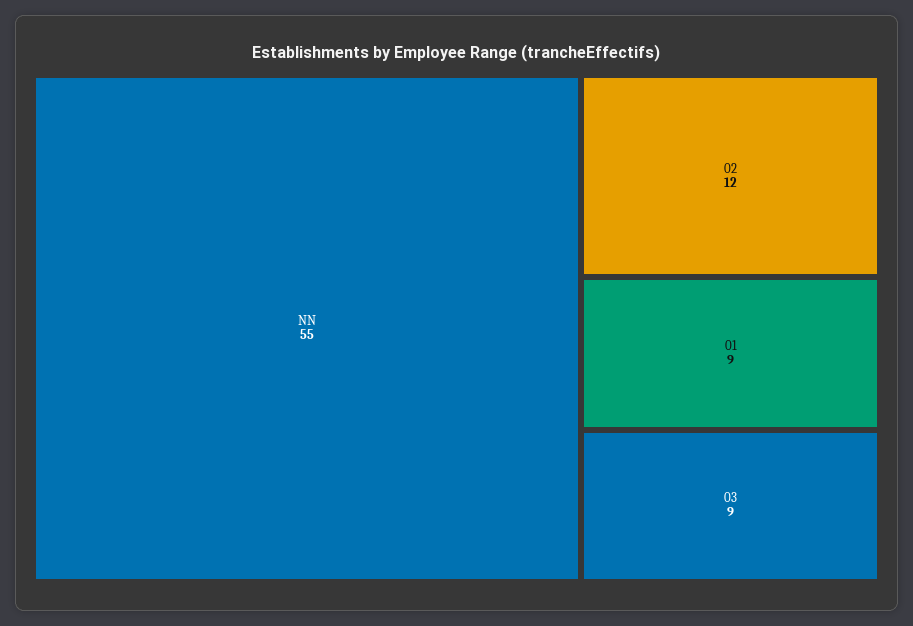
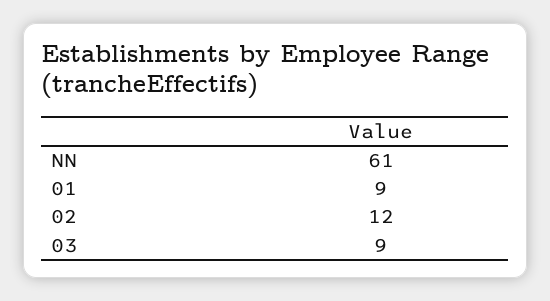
NN: 55 -> 61

